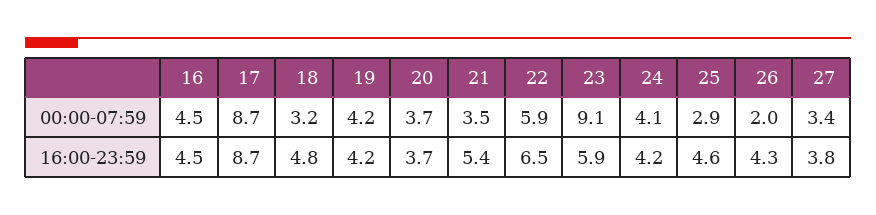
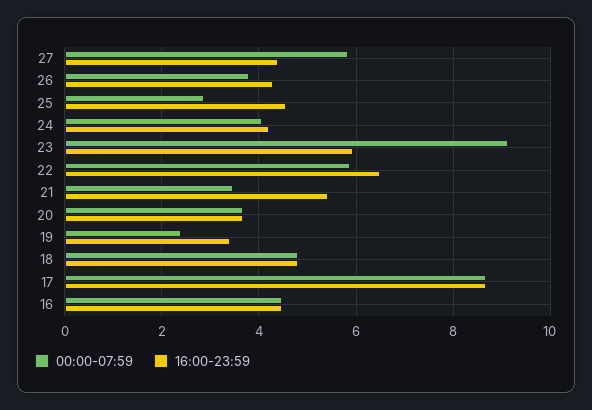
00:00-07:59, 18: 3.2 -> 4.8
00:00-07:59, 19: 4.2 -> 2.4
00:00-07:59, 26: 2 -> 3.8
00:00-07:59, 27: 3.4 -> 5.8
16:00-23:59, 19: 4.2 -> 3.4
16:00-23:59, 27: 3.8 -> 4.4

